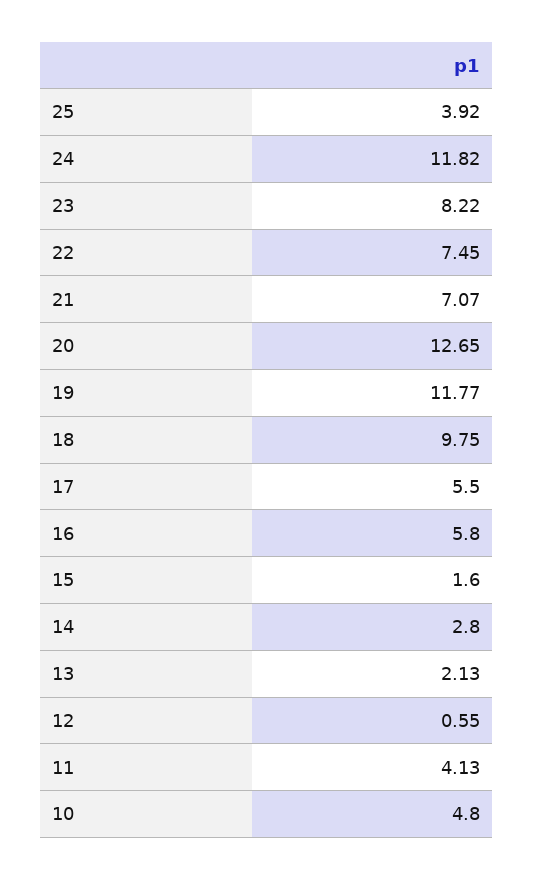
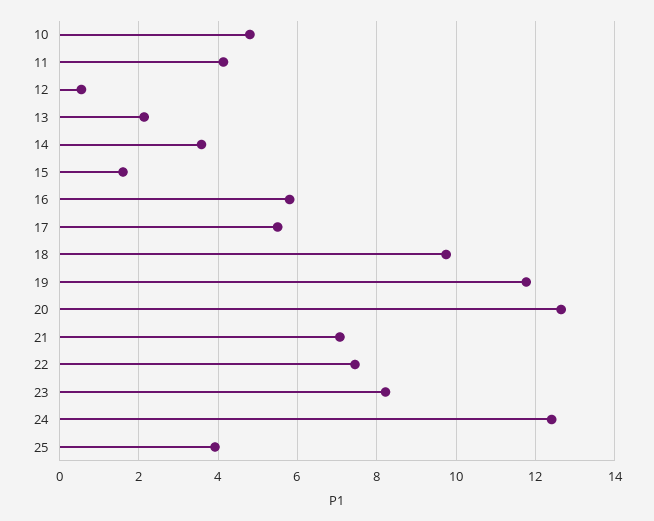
24: 11.82 -> 12.4
14: 2.8 -> 3.6

